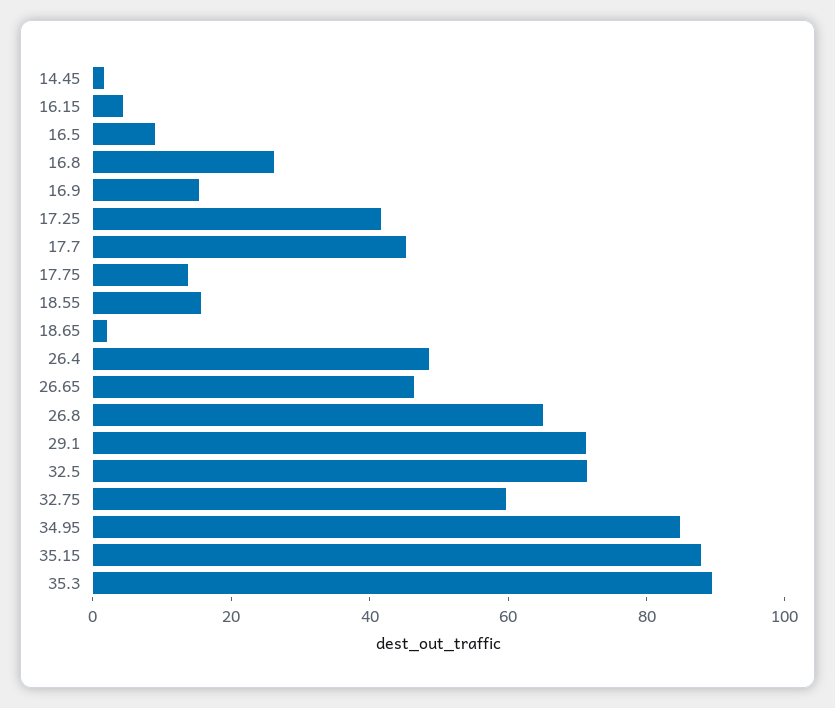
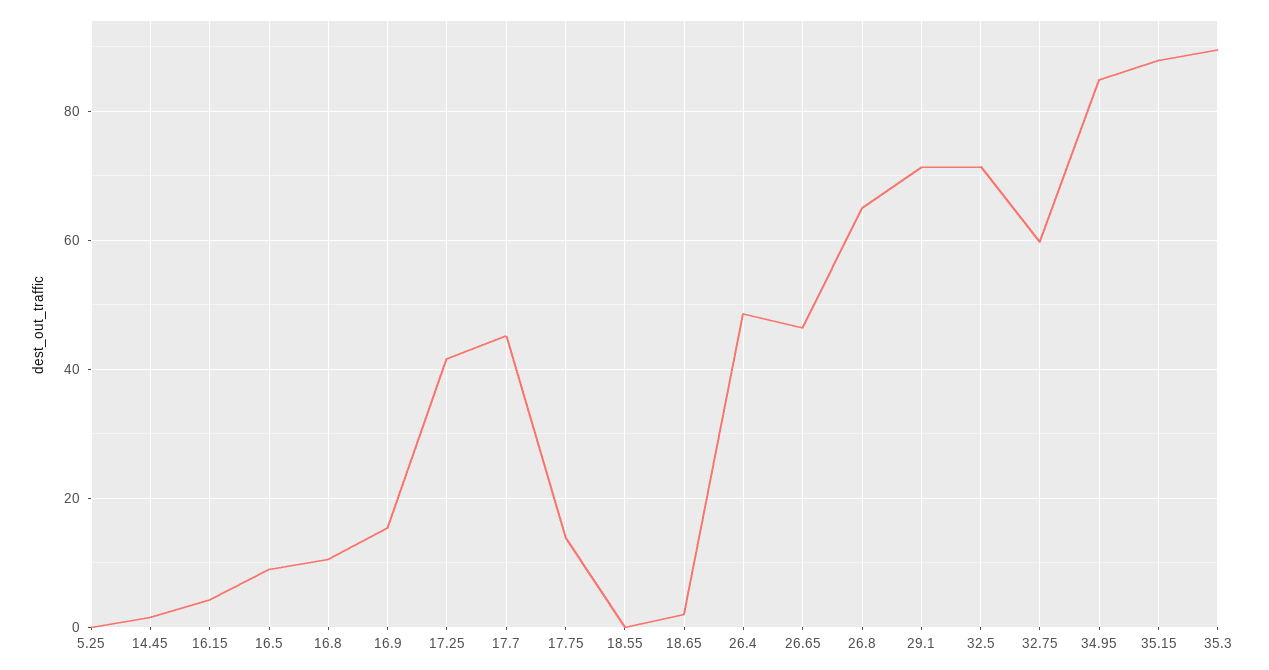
16.8: 25 -> 10
18.55: 15 -> 0
5.25: none -> 0

